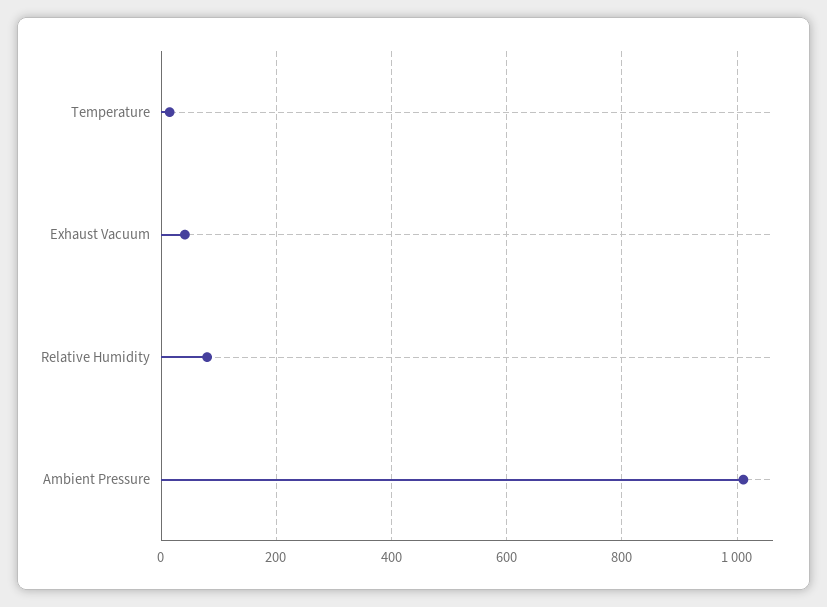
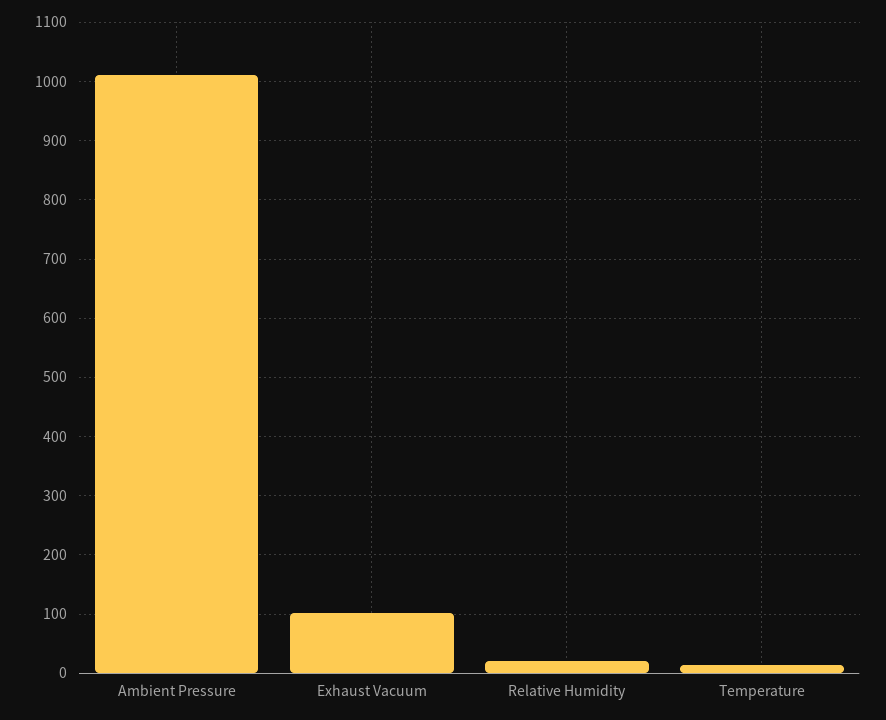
Exhaust Vacuum: 40 -> 100
Relative Humidity: 80 -> 20

